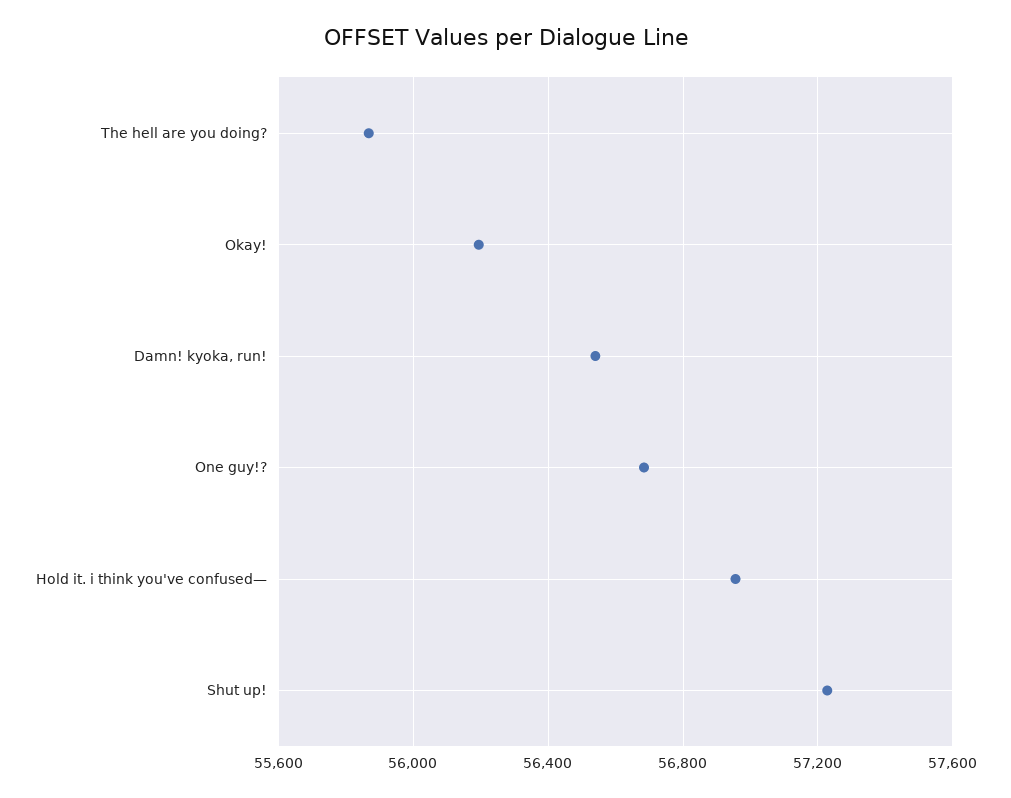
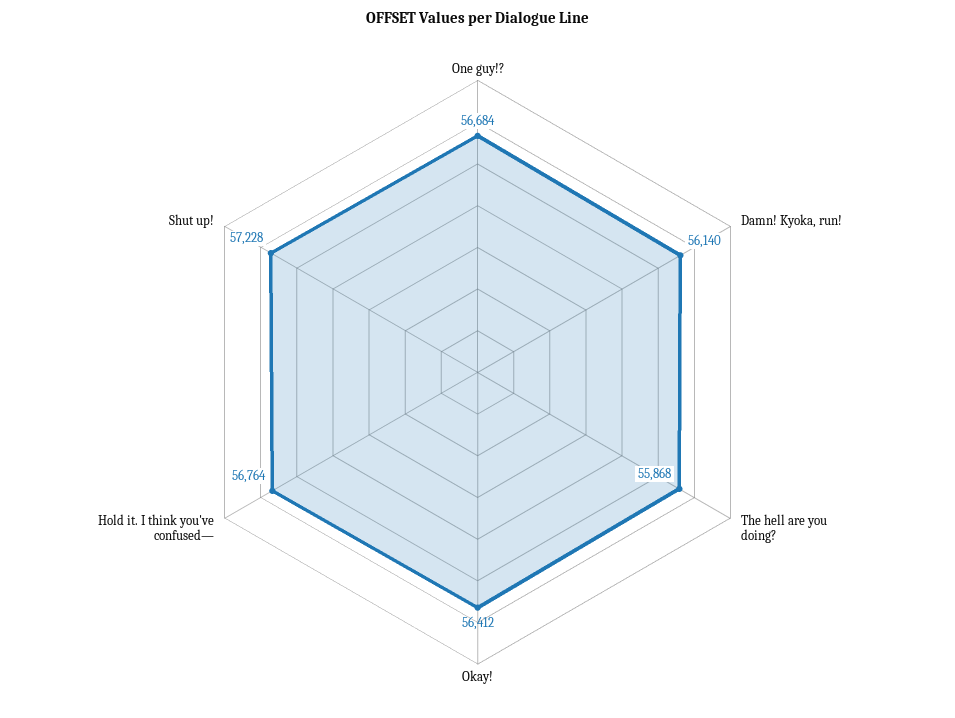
Okay!: 56200 -> 56412
Damn! kyoka, run!: 56550 -> 56140
Hold it. i think you've confused—: 56950 -> 56764

